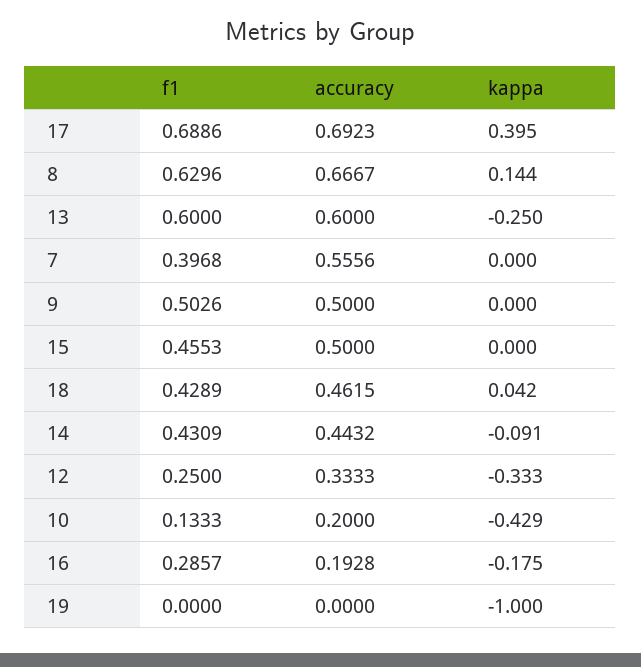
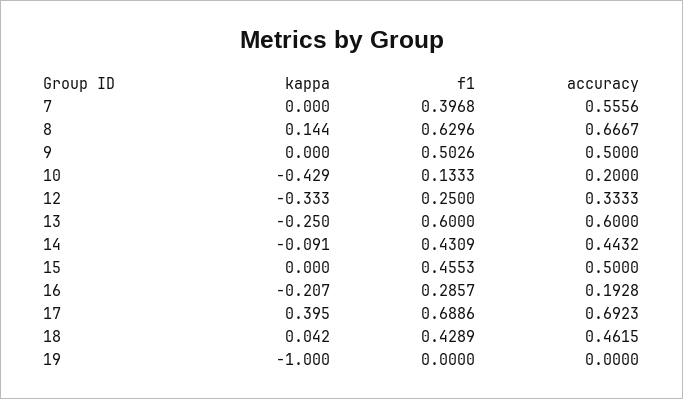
kappa, 16: -0.175 -> -0.207

